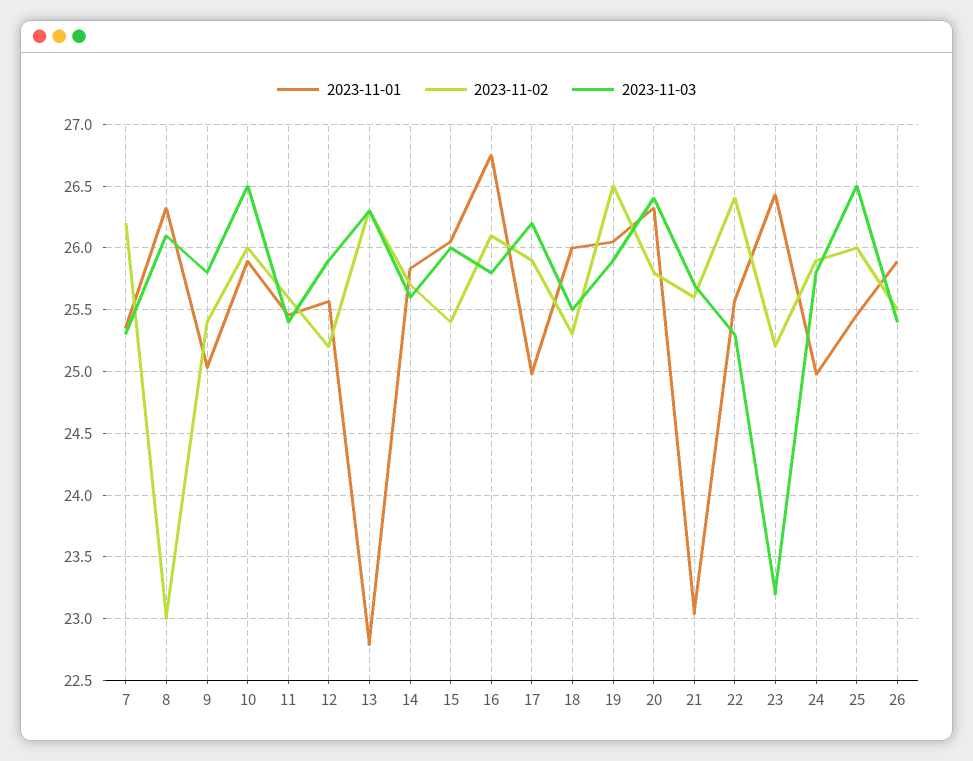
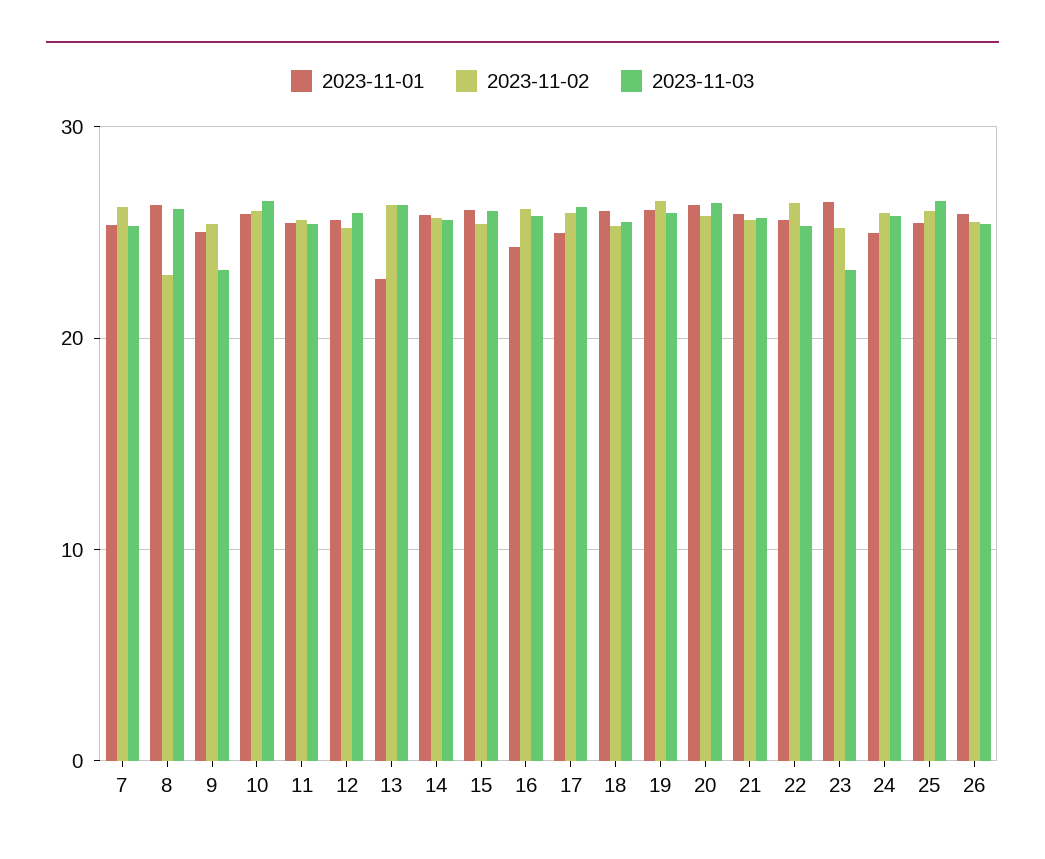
2023-11-03, 9: 25.8 -> 23
2023-11-01, 16: 26.75 -> 24
2023-11-01, 21: 23.05 -> 26

